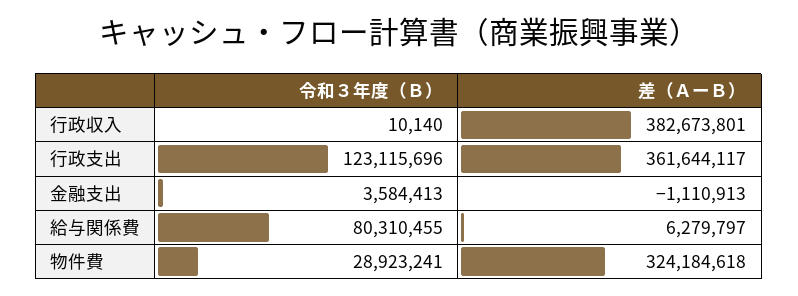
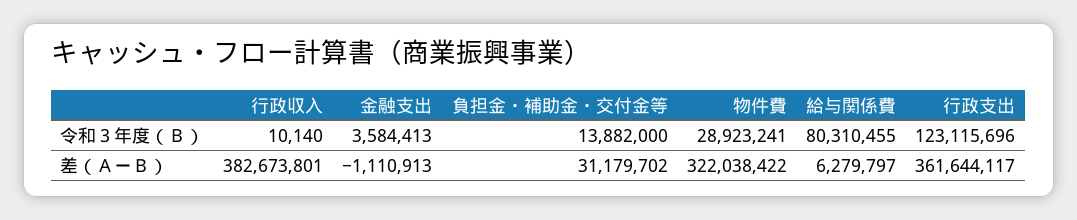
差（ＡーＢ）, 物件費: 324184618 -> 322038422
令和３年度（Ｂ）, 負担金・補助金・交付金等: none -> 13882000
差（ＡーＢ）, 負担金・補助金・交付金等: none -> 31179702

